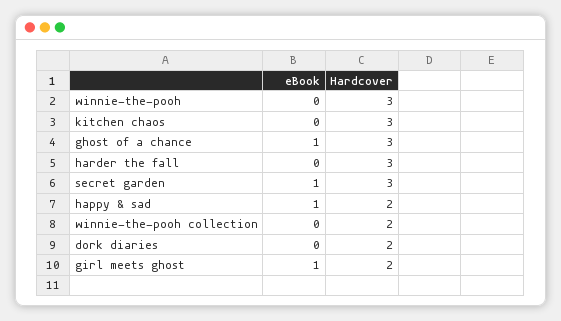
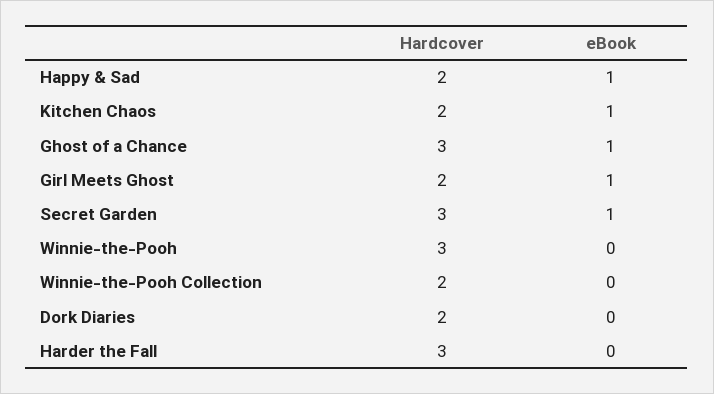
eBook, kitchen chaos: 0 -> 1
Hardcover, kitchen chaos: 3 -> 2

